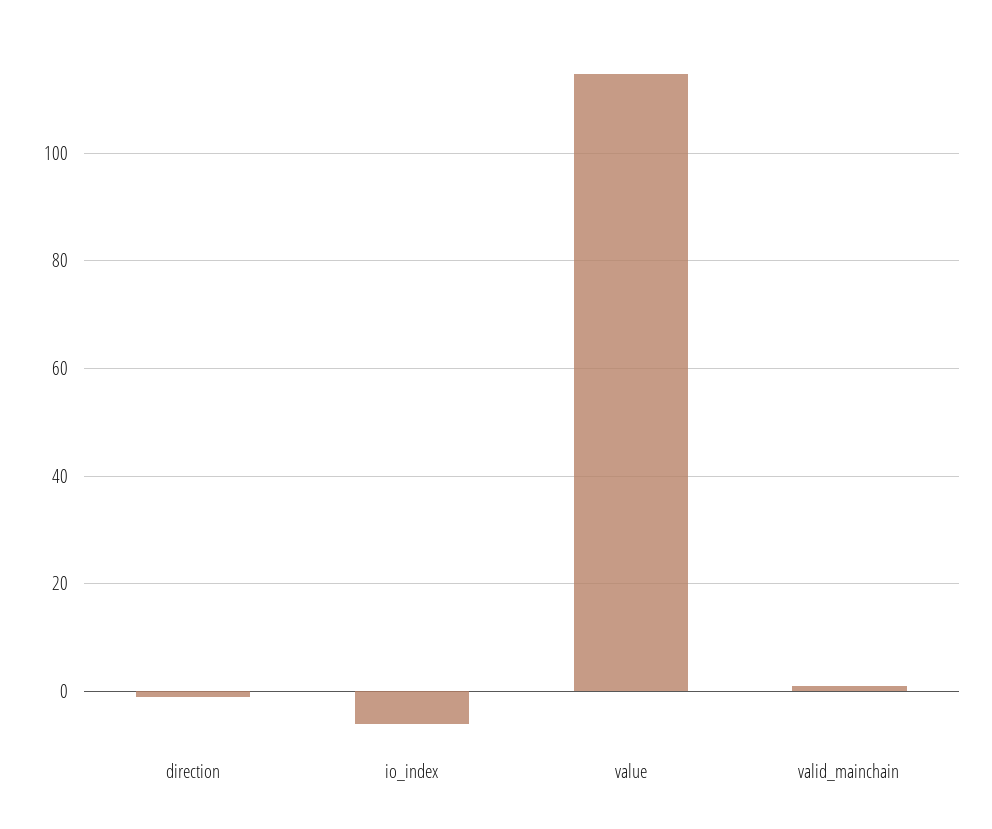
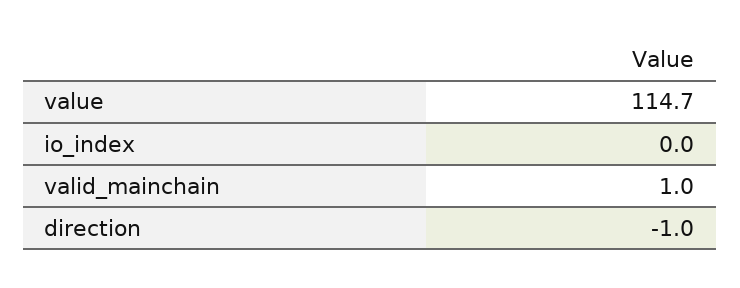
io_index: -6 -> 0

